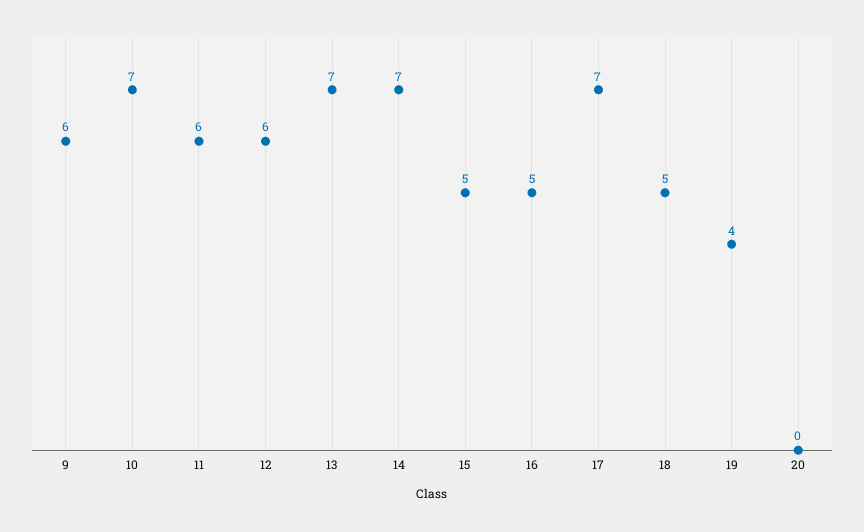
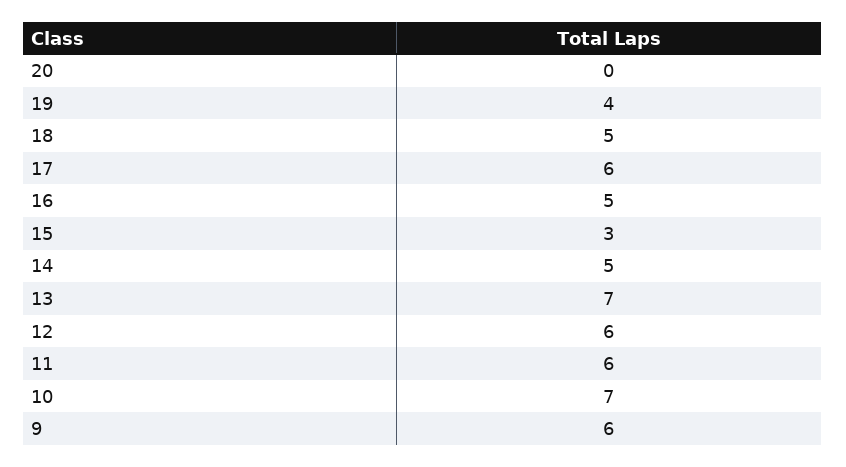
14: 7 -> 5
15: 5 -> 3
17: 7 -> 6

